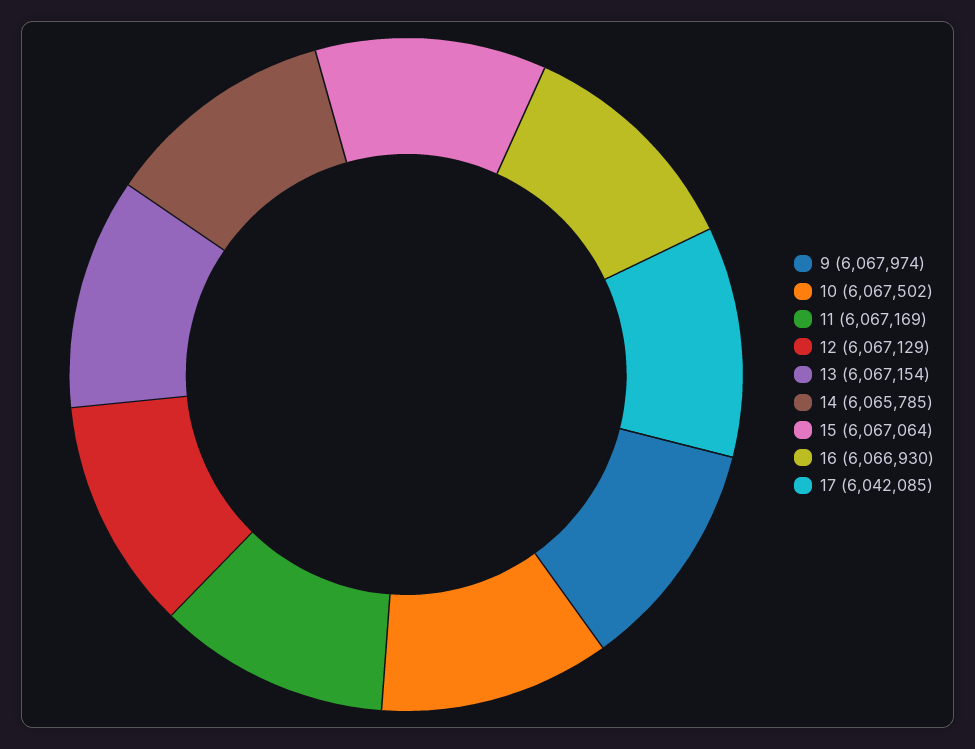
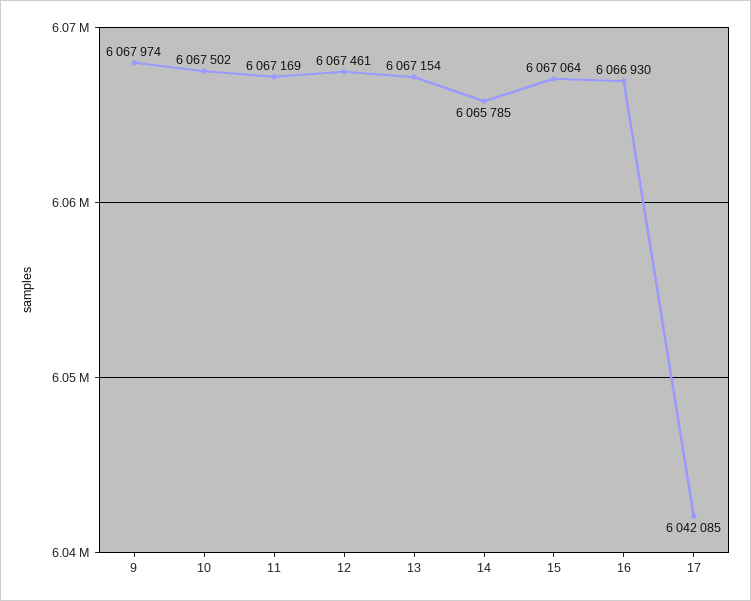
12: 6067129 -> 6067461

